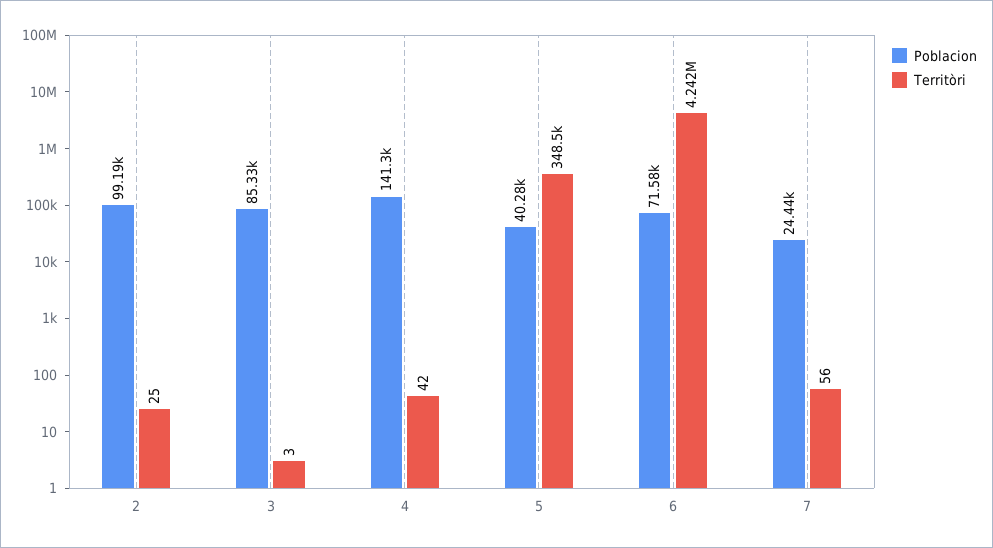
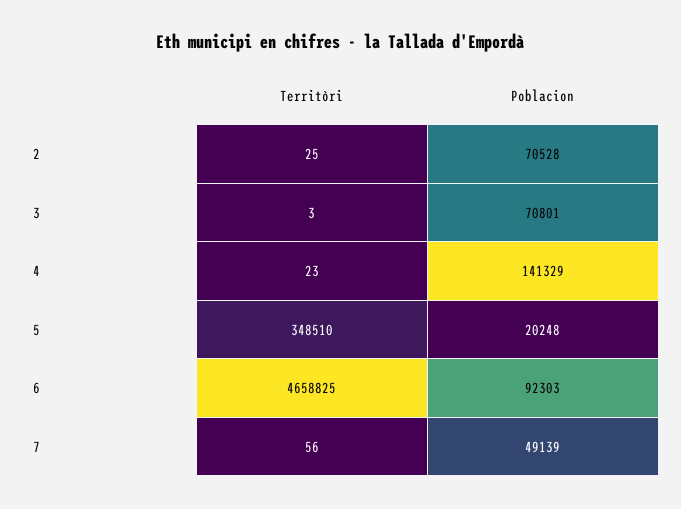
Poblacion, 2: 99190 -> 70528
Poblacion, 3: 85330 -> 70801
Territòri, 4: 42 -> 23
Poblacion, 5: 40280 -> 20248
Poblacion, 6: 71580 -> 92303
Territòri, 6: 4242000 -> 4658825
Poblacion, 7: 24440 -> 49139

